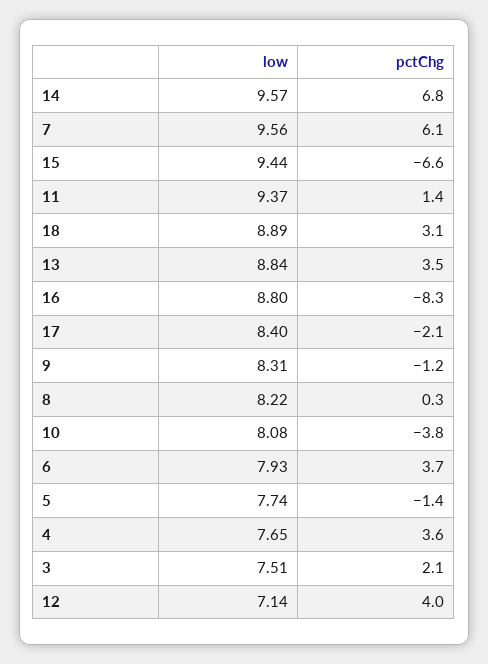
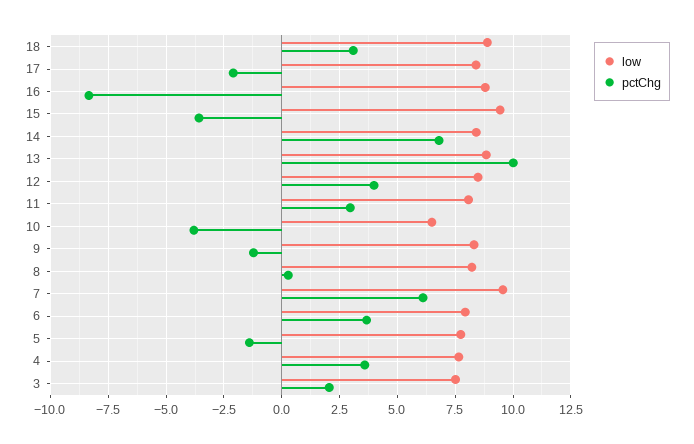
low, 14: 9.57 -> 8.5
pctChg, 15: -6.6 -> -3.5
low, 11: 9.37 -> 8
pctChg, 11: 1.4 -> 3
pctChg, 13: 3.5 -> 10
low, 10: 8.08 -> 6.5
low, 12: 7.14 -> 8.5

